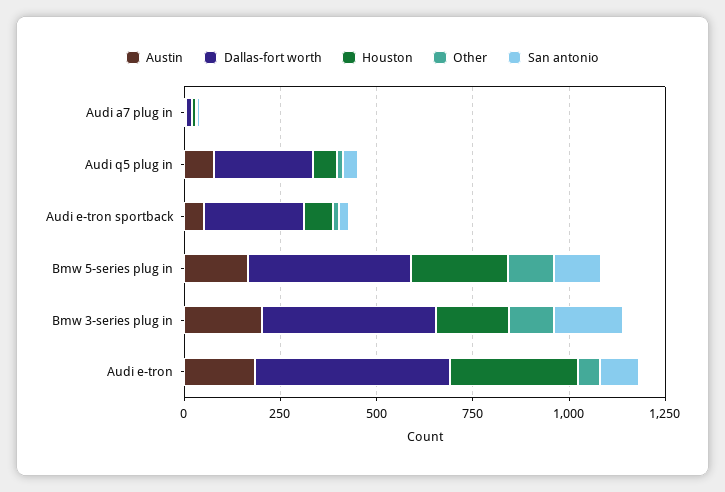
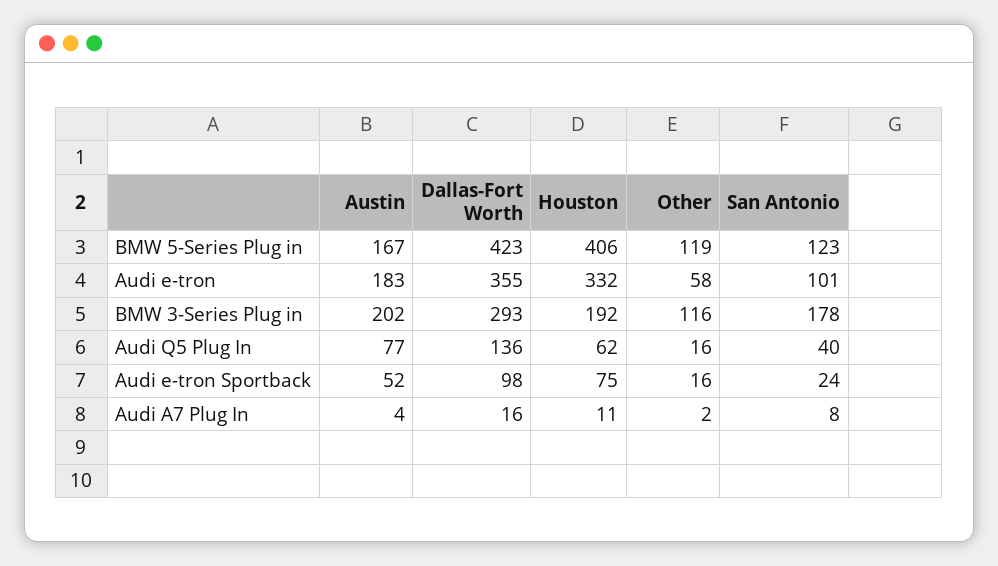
Dallas-fort worth, Audi q5 plug in: 250 -> 136
Dallas-fort worth, Audi e-tron sportback: 250 -> 98
Houston, Bmw 5-series plug in: 250 -> 406
Dallas-fort worth, Bmw 3-series plug in: 450 -> 293
Dallas-fort worth, Audi e-tron: 500 -> 355

